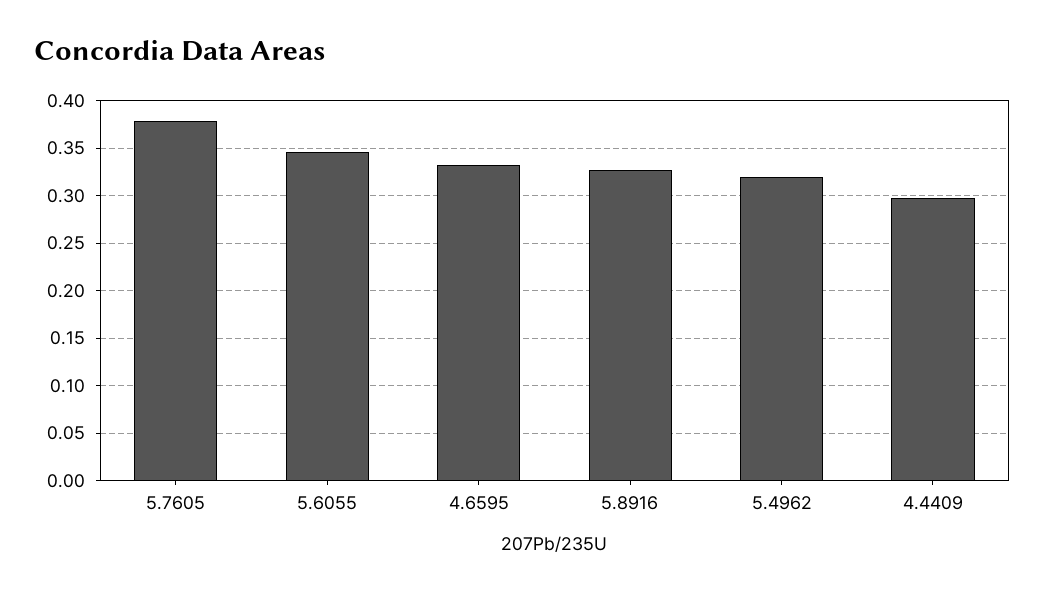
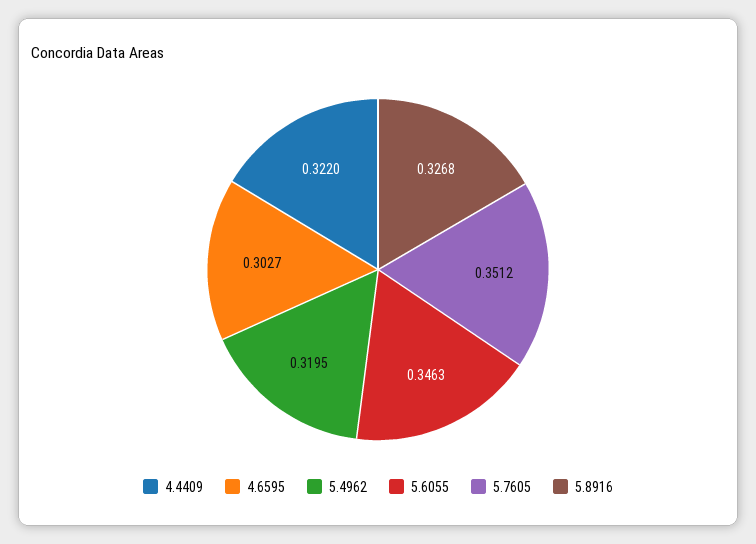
5.7605: 0.38 -> 0.3512
4.6595: 0.33 -> 0.3027
4.4409: 0.3 -> 0.322

